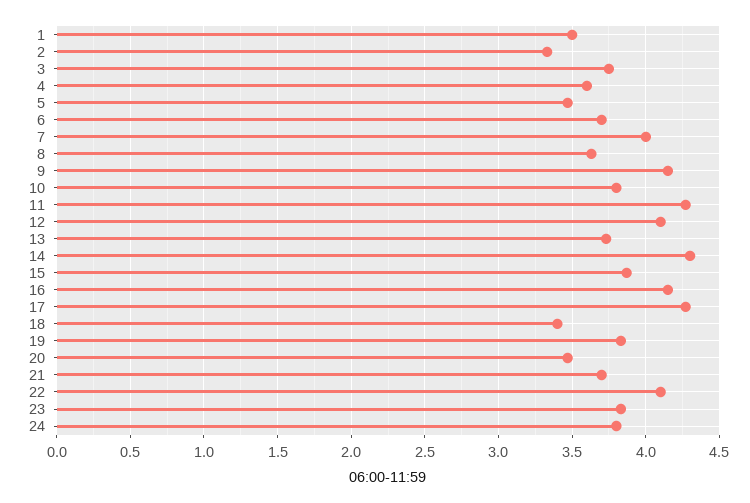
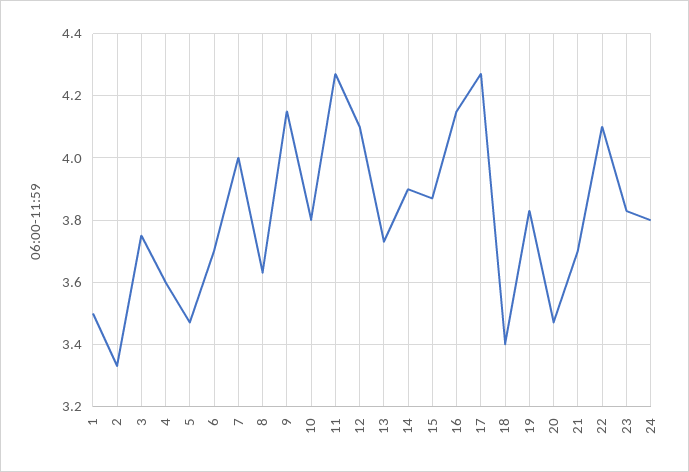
14: 4.3 -> 3.9

